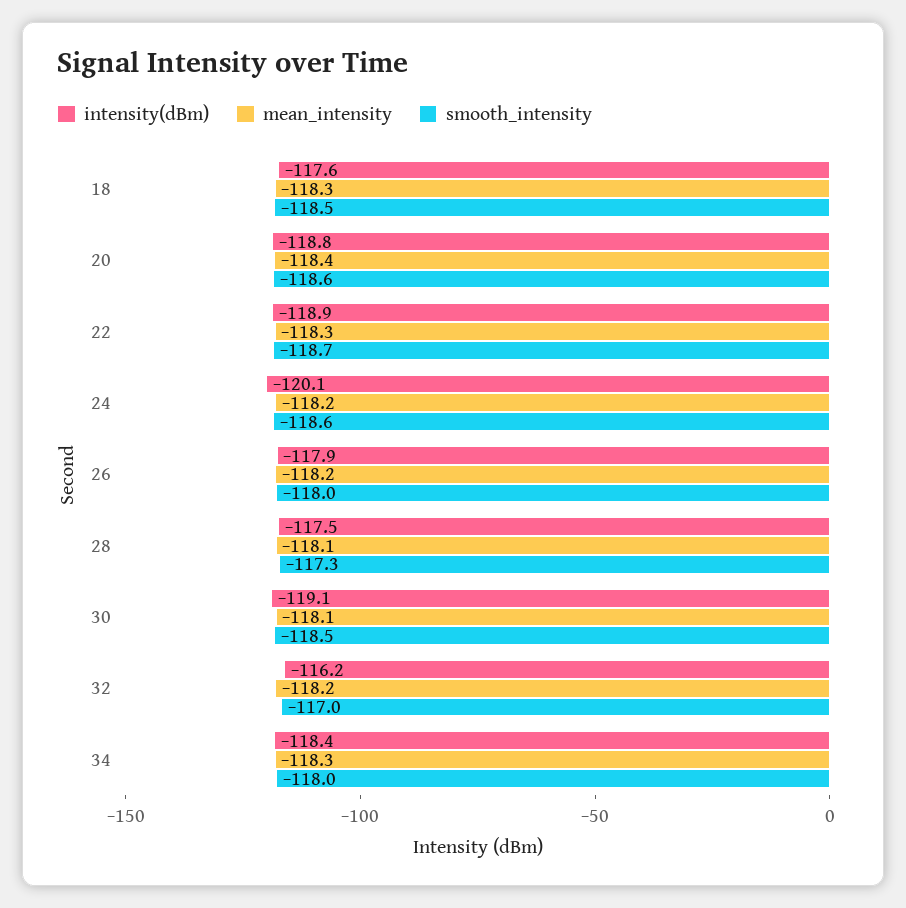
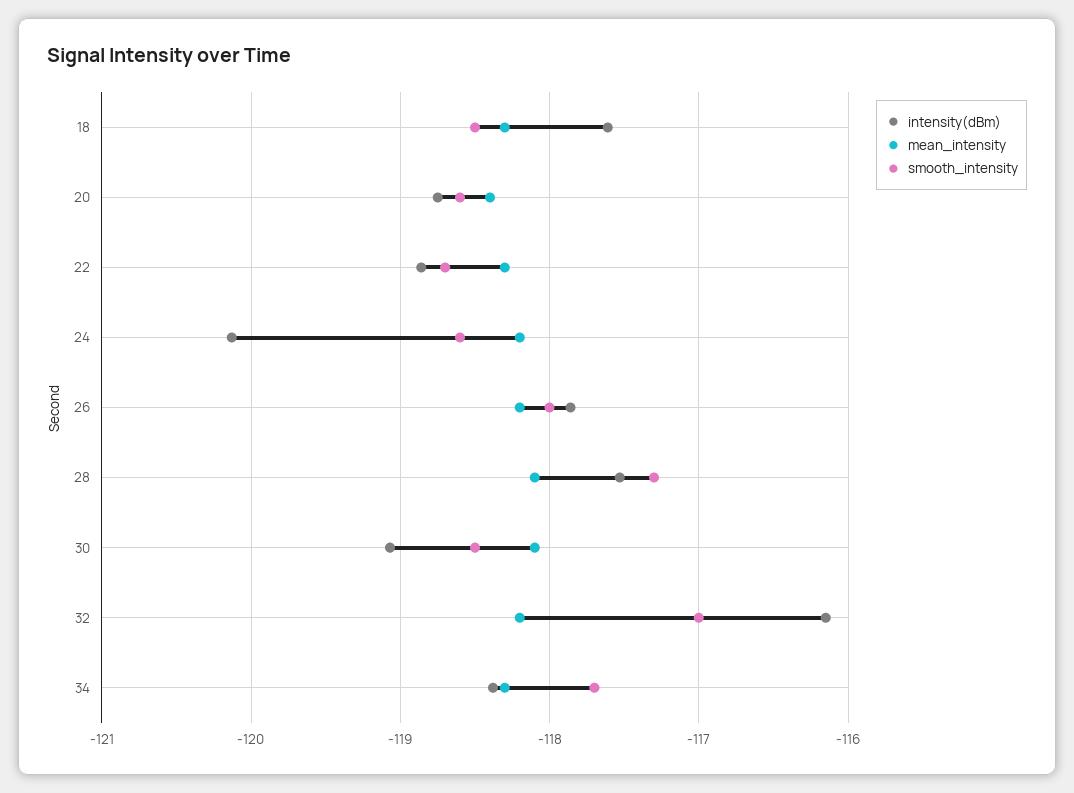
smooth_intensity, 34: -118 -> -117.7

